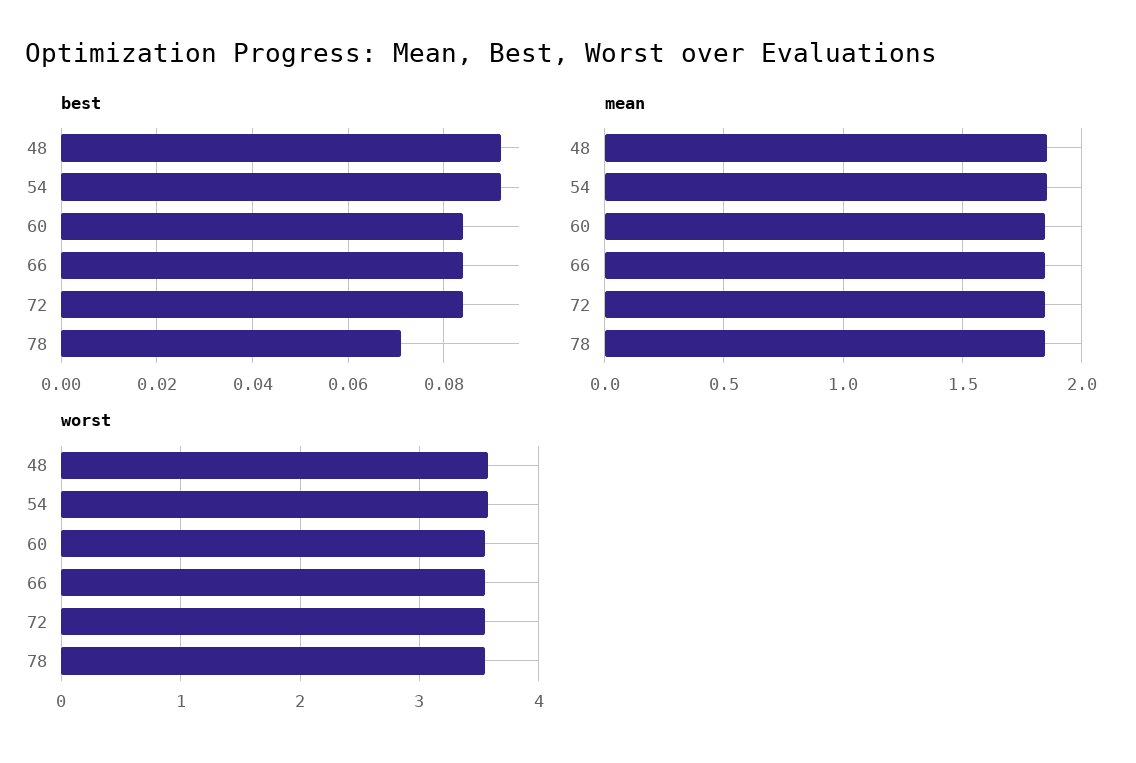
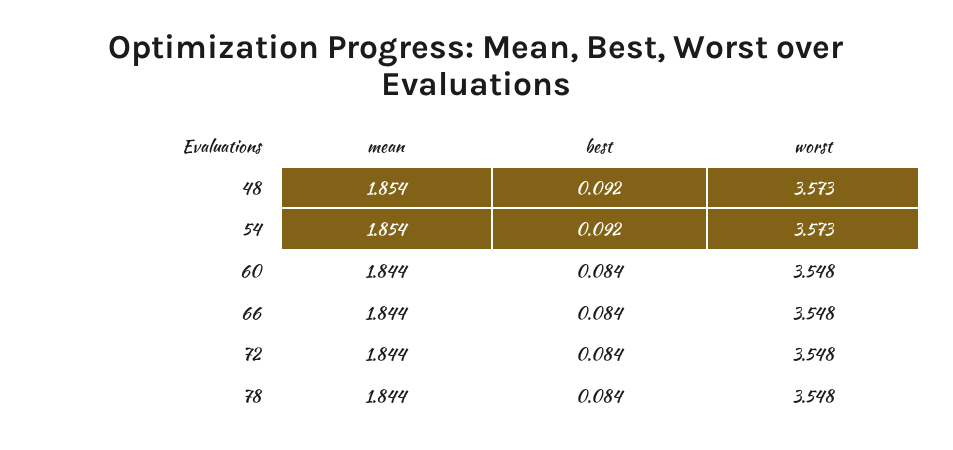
best, 78: 0.07 -> 0.084

